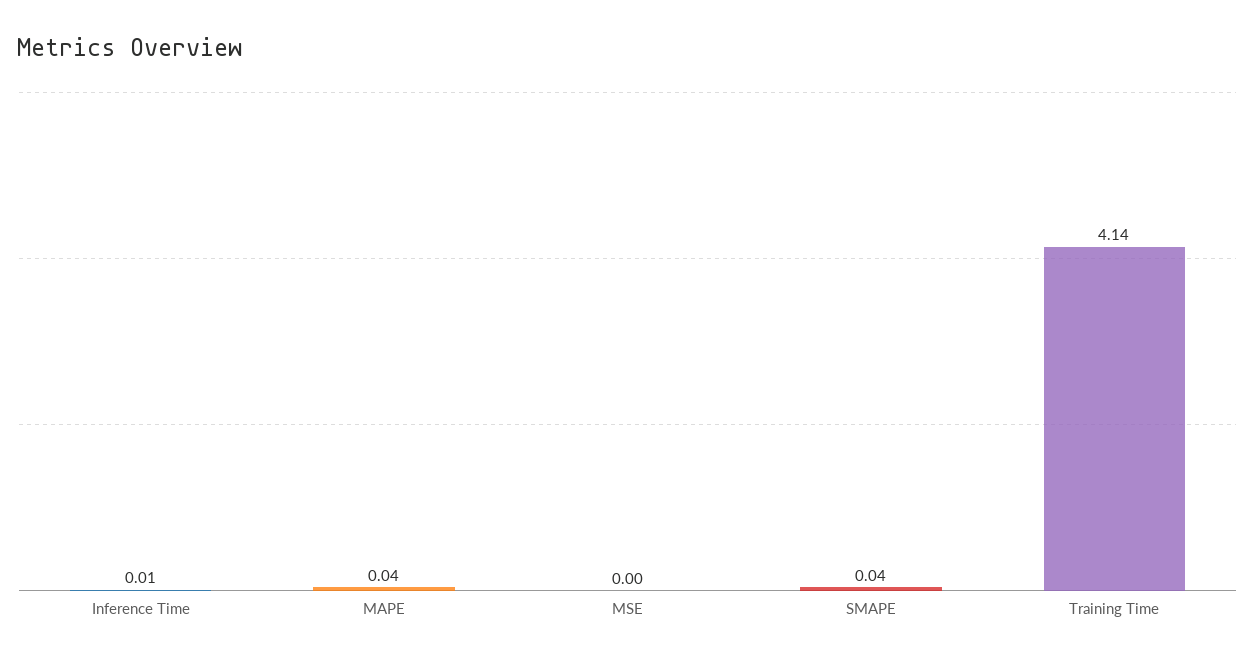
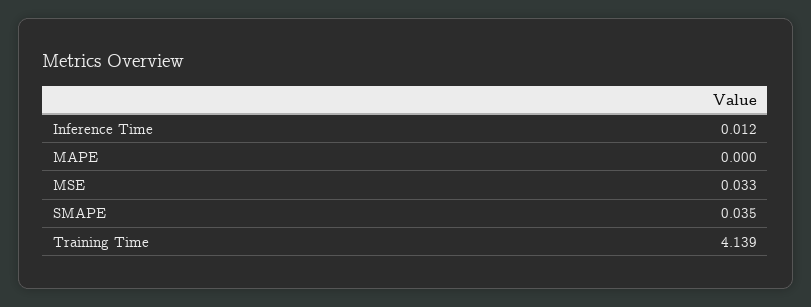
MAPE: 0.04 -> 0
MSE: 0 -> 0.033

